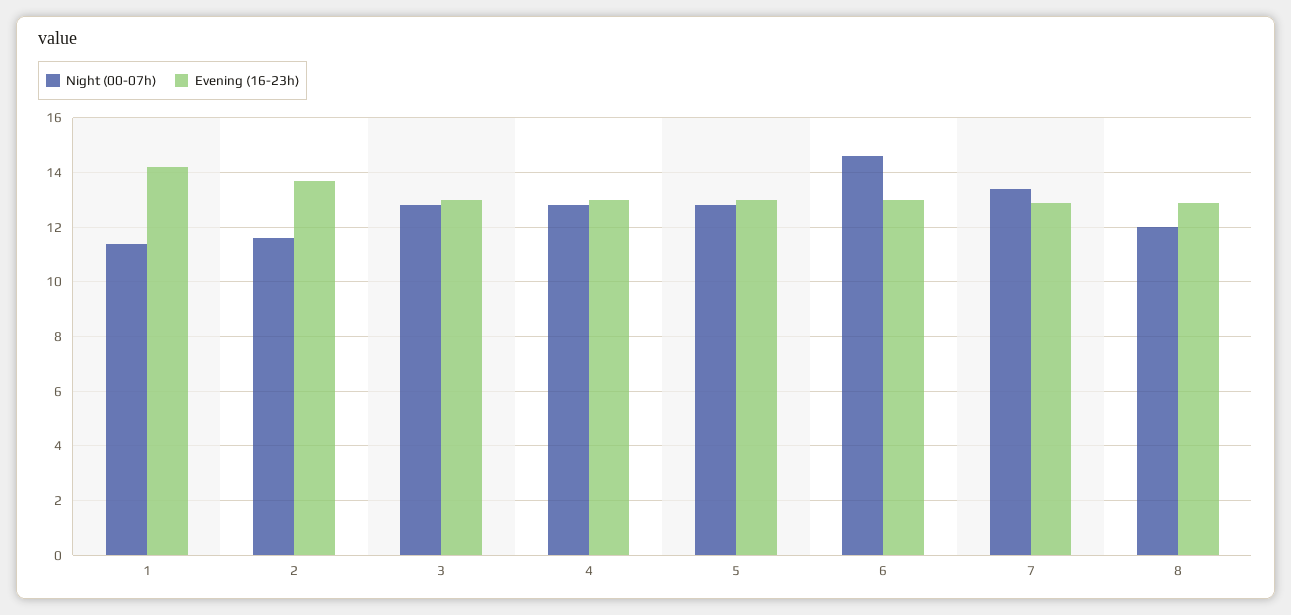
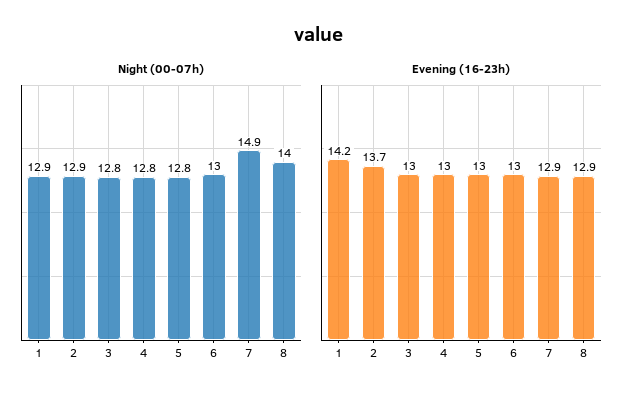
Night (00-07h), 1: 11.5 -> 12.9
Night (00-07h), 2: 11.5 -> 12.9
Night (00-07h), 6: 14.5 -> 13
Night (00-07h), 7: 13.5 -> 14.9
Night (00-07h), 8: 12 -> 14

